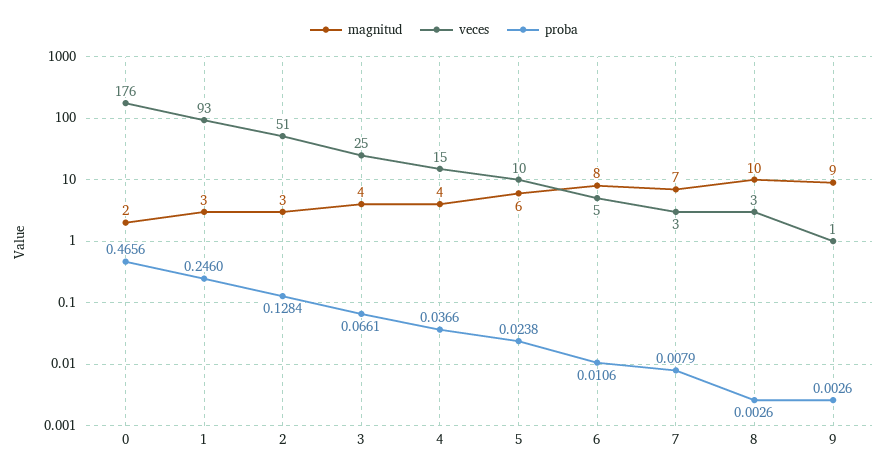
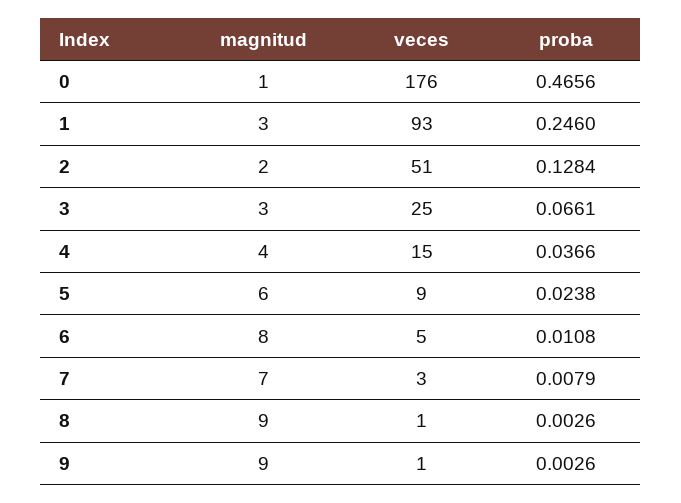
magnitud, 0: 2 -> 1
magnitud, 2: 3 -> 2
magnitud, 3: 4 -> 3
veces, 5: 10 -> 9
proba, 6: 0.0106 -> 0.0108
magnitud, 8: 10 -> 9
veces, 8: 3 -> 1

